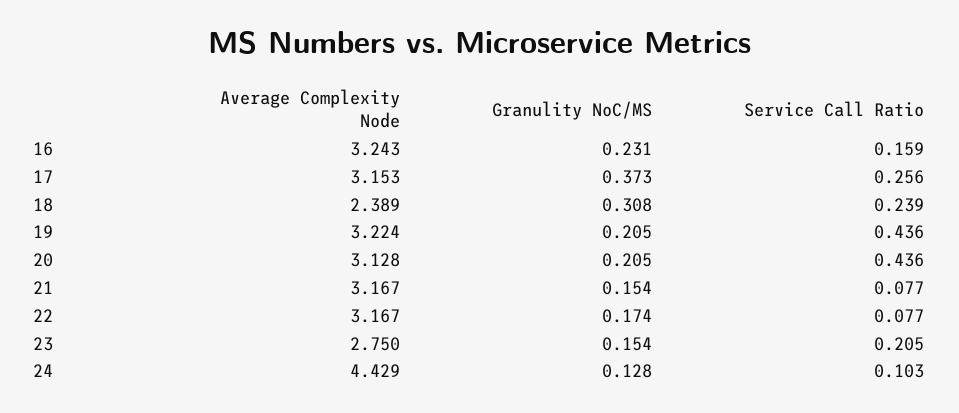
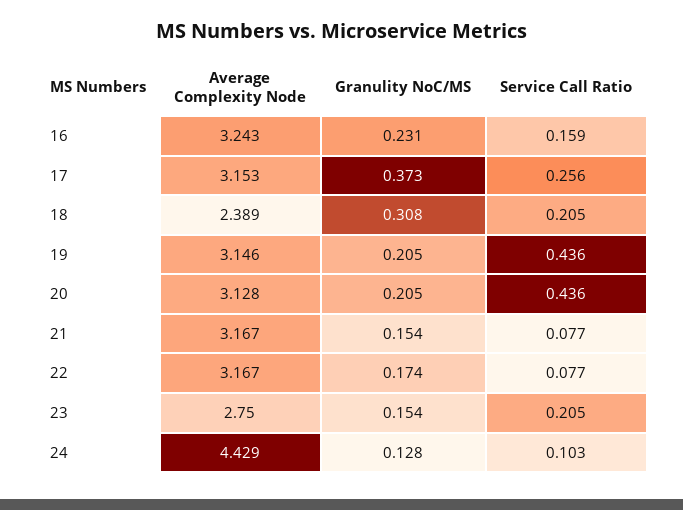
Service Call Ratio, 18: 0.239 -> 0.205
Average Complexity Node, 19: 3.224 -> 3.146

